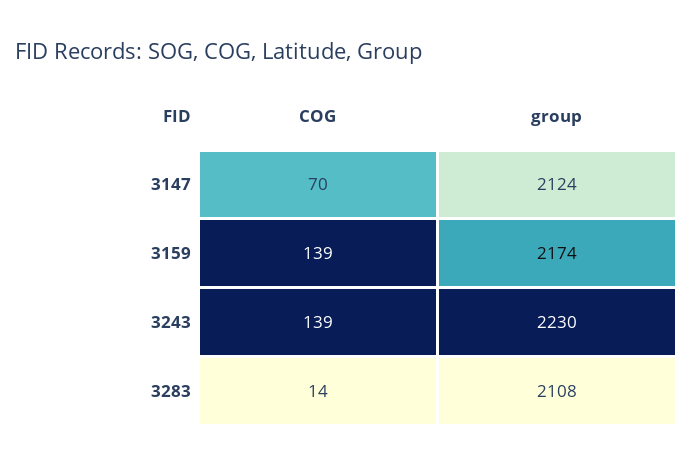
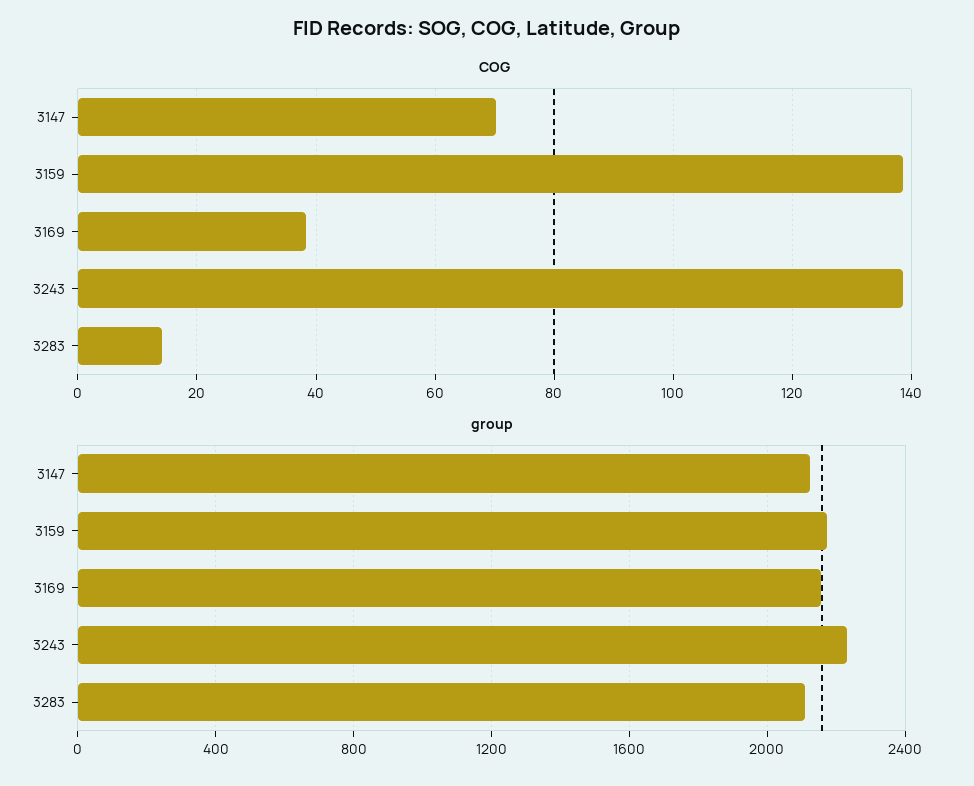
COG, 3169: none -> 38
group, 3169: none -> 2150

